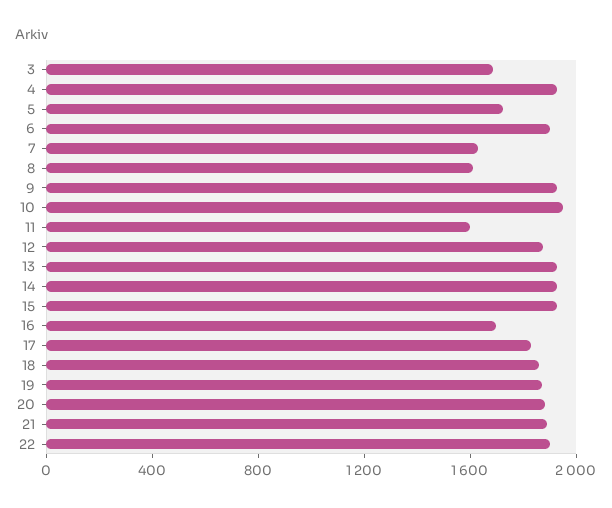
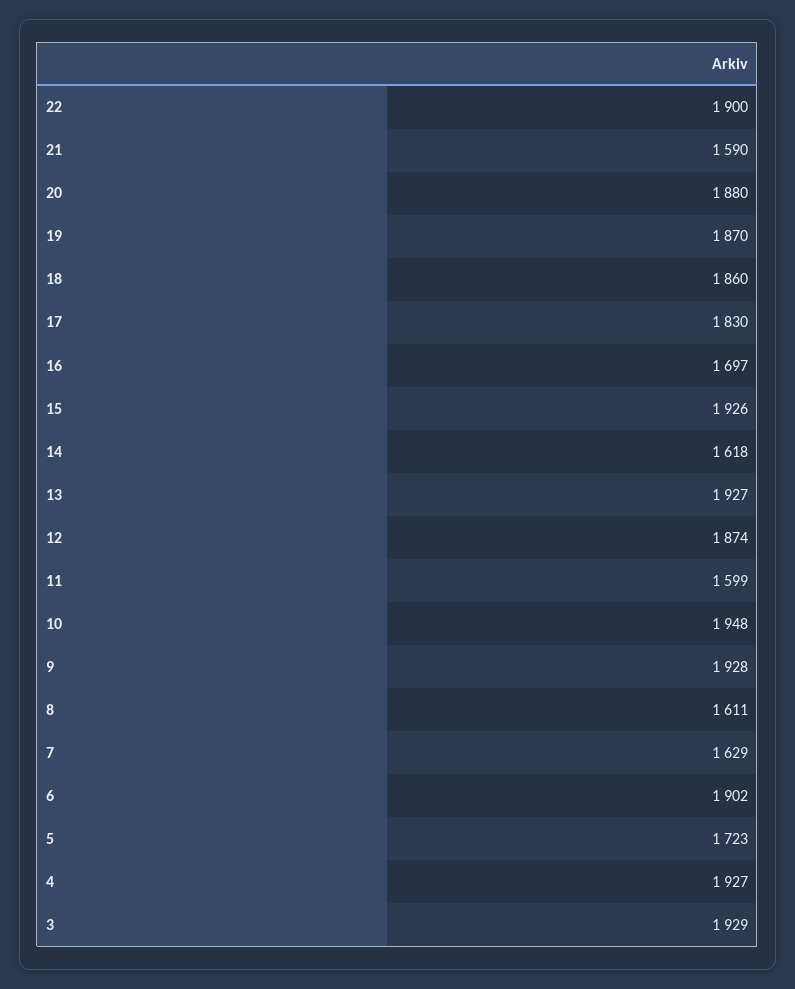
3: 1700 -> 1929
14: 1900 -> 1618
21: 1900 -> 1590

